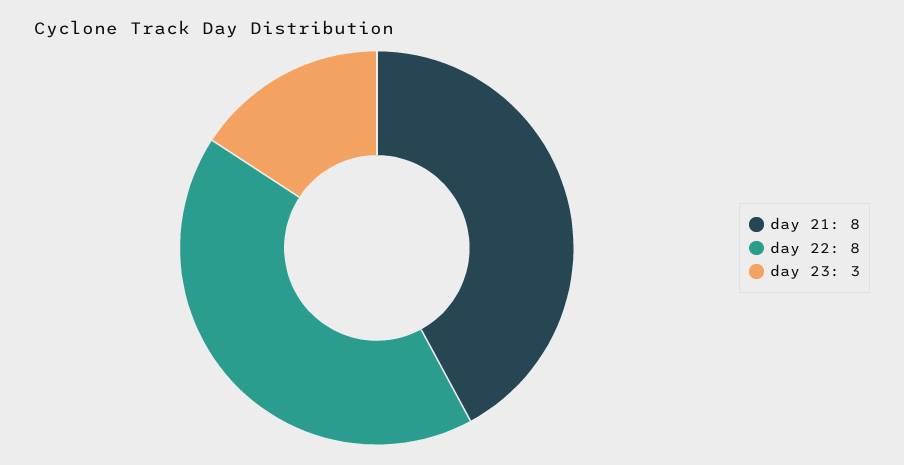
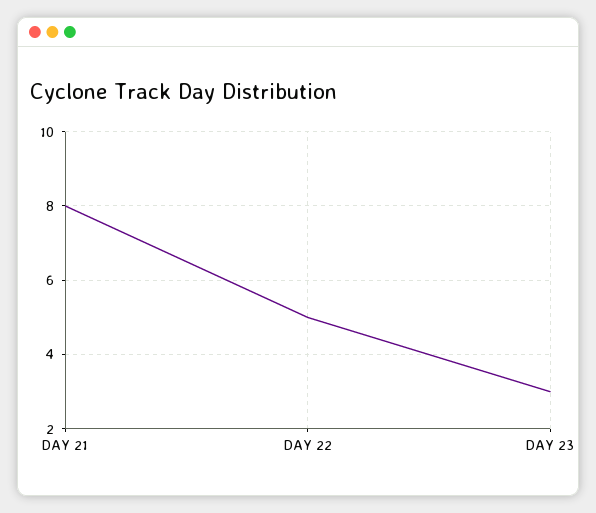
day 22: 8 -> 5

